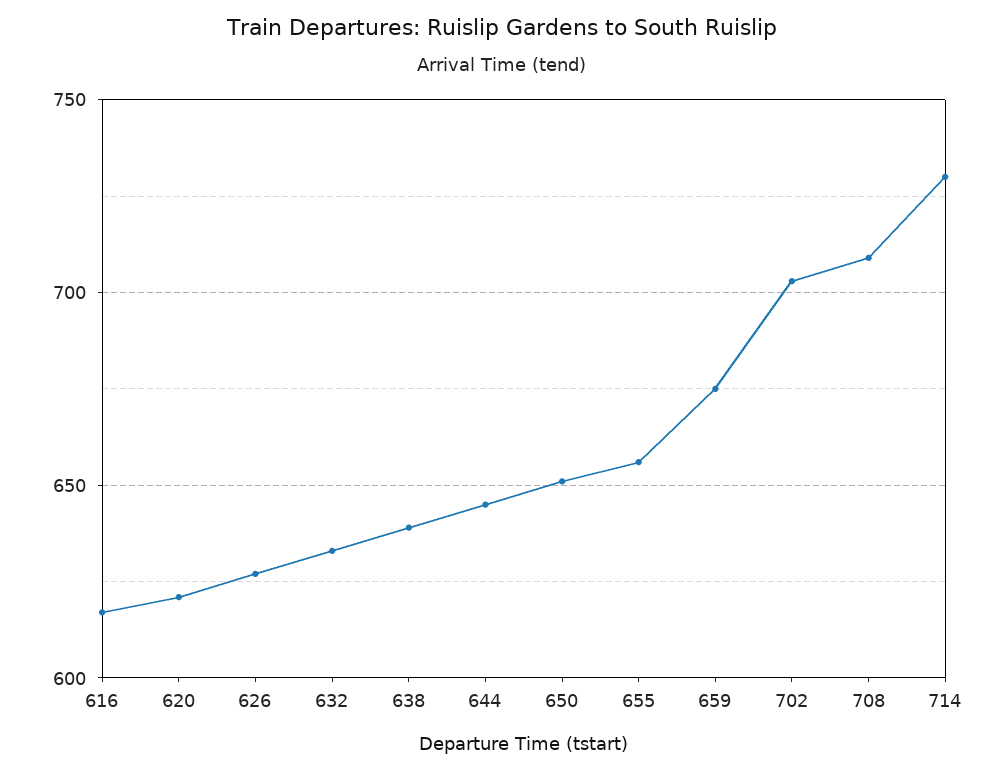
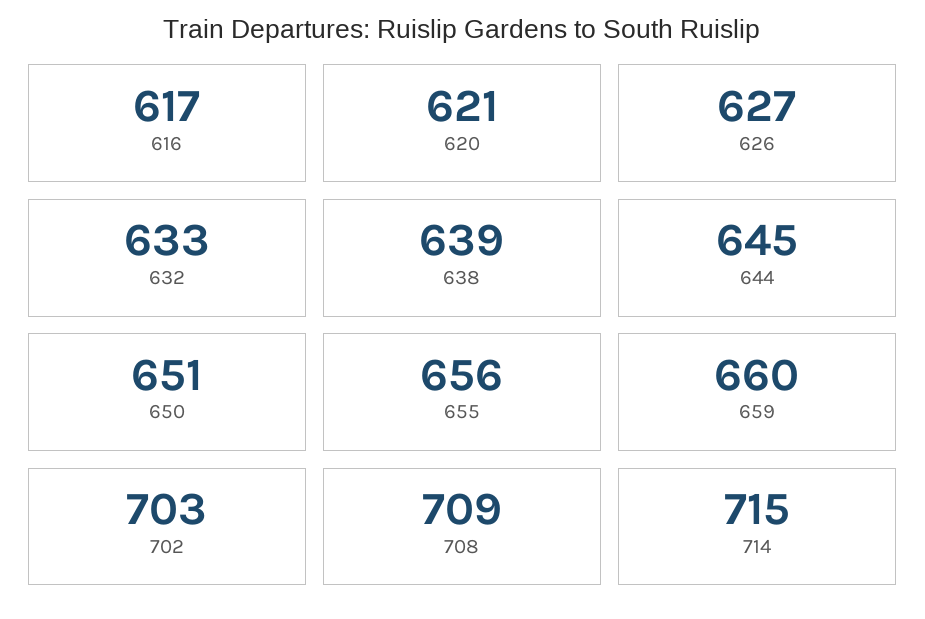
659: 675 -> 660
714: 730 -> 715

